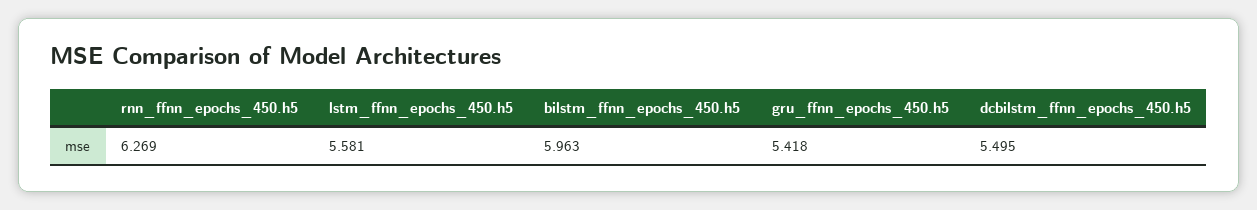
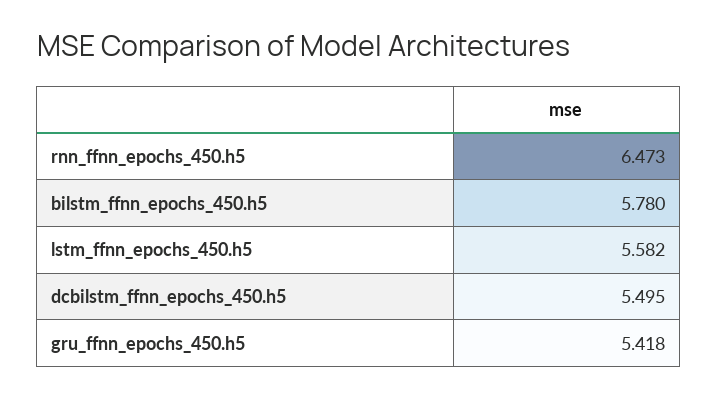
rnn_ffnn_epochs_450.h5: 6.269 -> 6.473
lstm_ffnn_epochs_450.h5: 5.581 -> 5.582
bilstm_ffnn_epochs_450.h5: 5.963 -> 5.78

